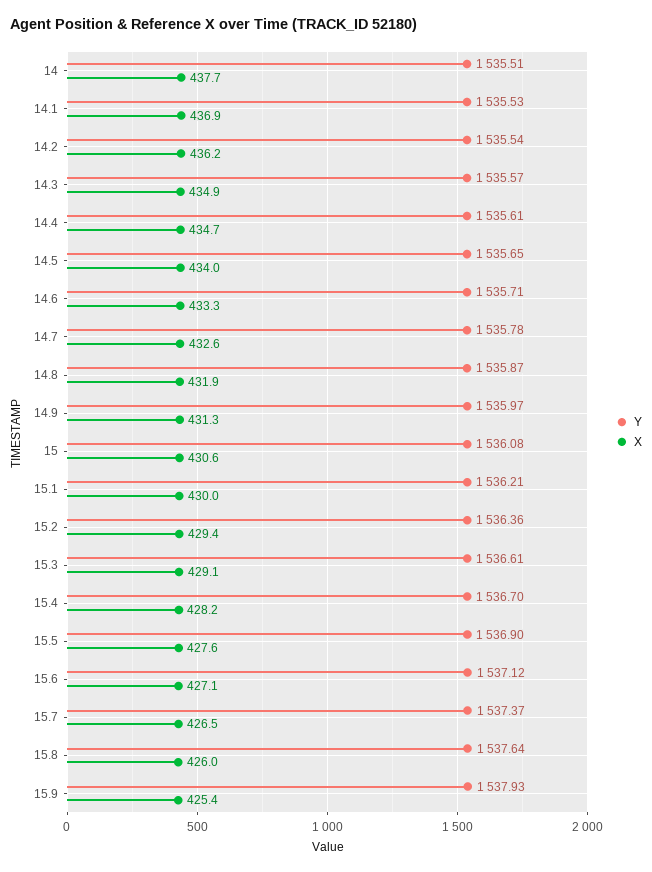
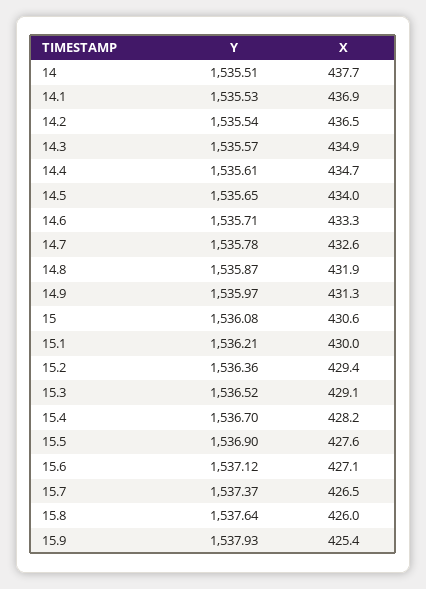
X, 14.2: 436.2 -> 436.5
Y, 15.3: 1536.61 -> 1536.52

